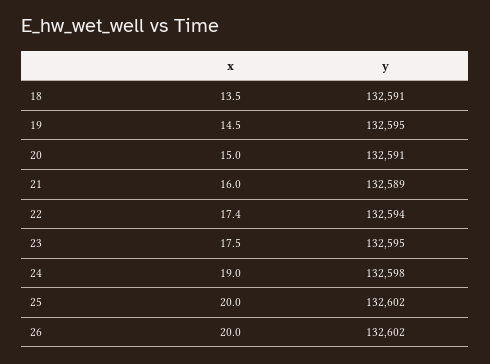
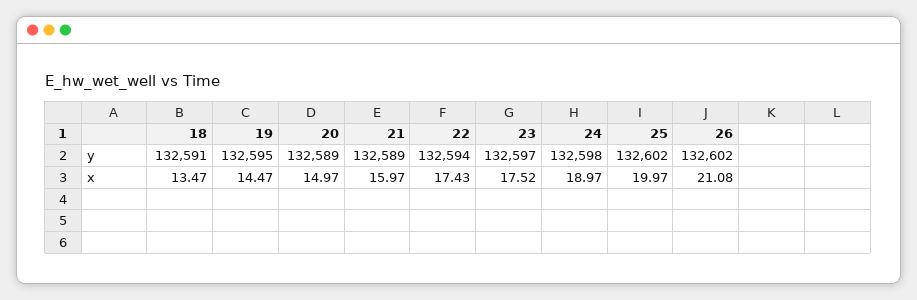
y, 20: 132591 -> 132589
y, 23: 132595 -> 132597
x, 26: 20 -> 21.08

